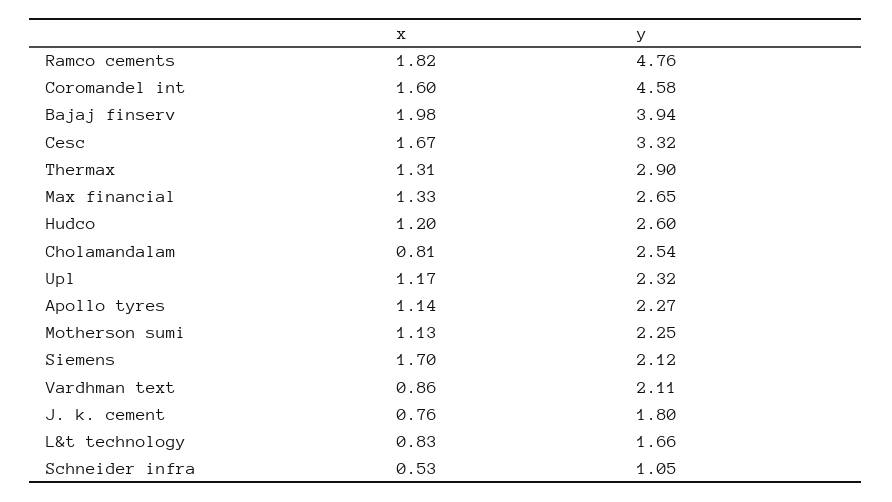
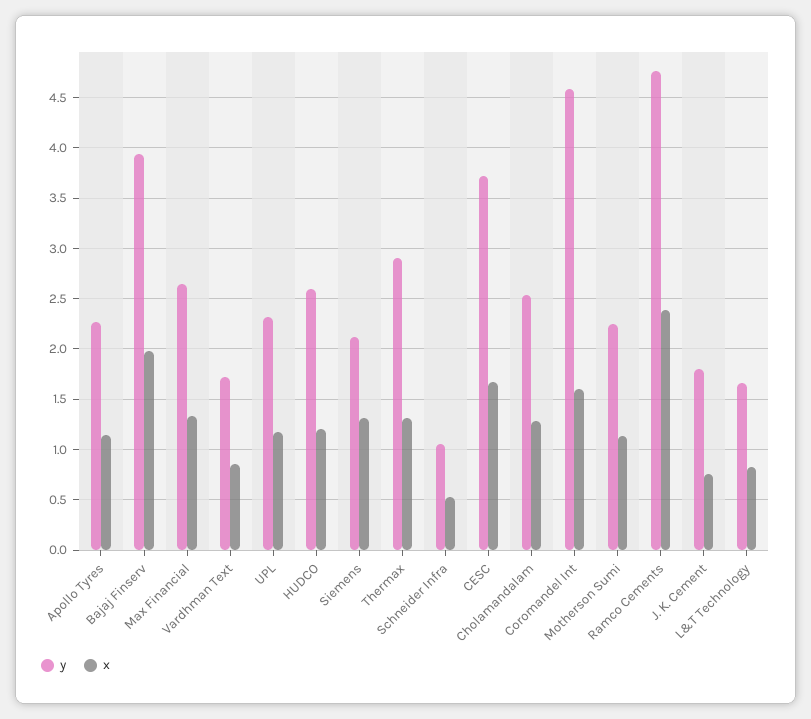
x, Ramco cements: 1.82 -> 2.4
y, Cesc: 3.32 -> 3.7
x, Cholamandalam: 0.81 -> 1.3
x, Siemens: 1.7 -> 1.3
y, Vardhman text: 2.11 -> 1.7

